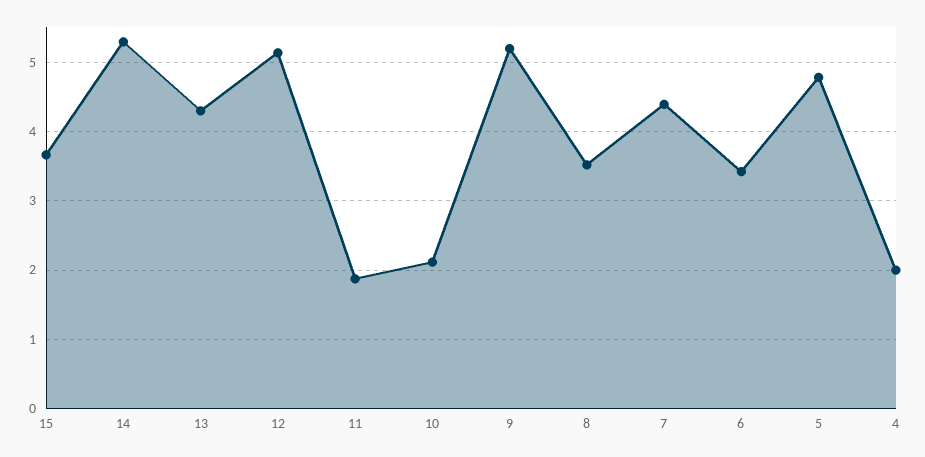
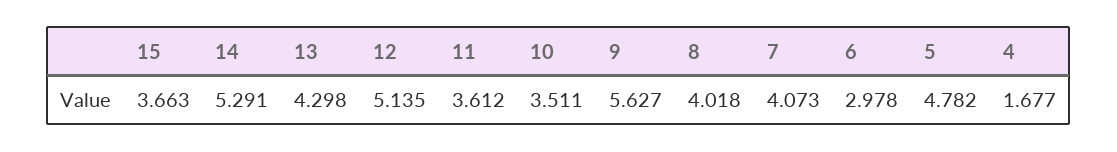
11: 1.9 -> 3.612
10: 2.1 -> 3.511
9: 5.2 -> 5.627
8: 3.5 -> 4.018
7: 4.4 -> 4.073
6: 3.4 -> 2.978
4: 2 -> 1.677

